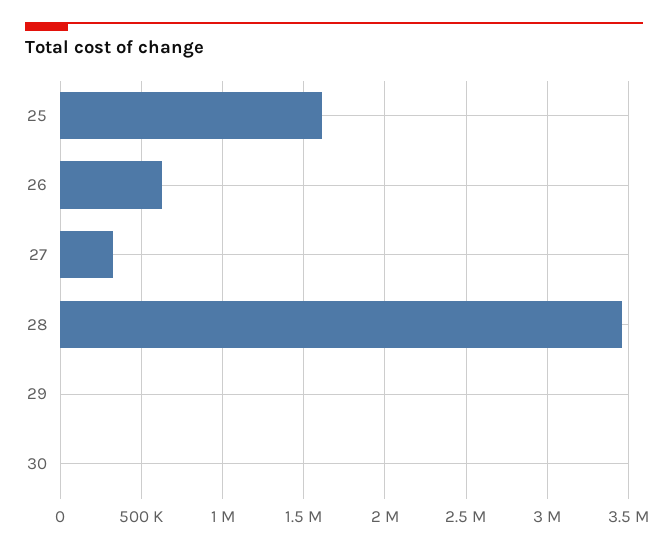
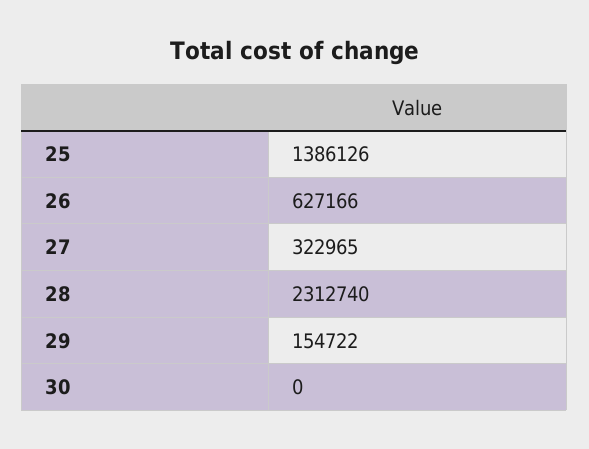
25: 1600000 -> 1386126
28: 3450000 -> 2312740
29: 0 -> 154722

